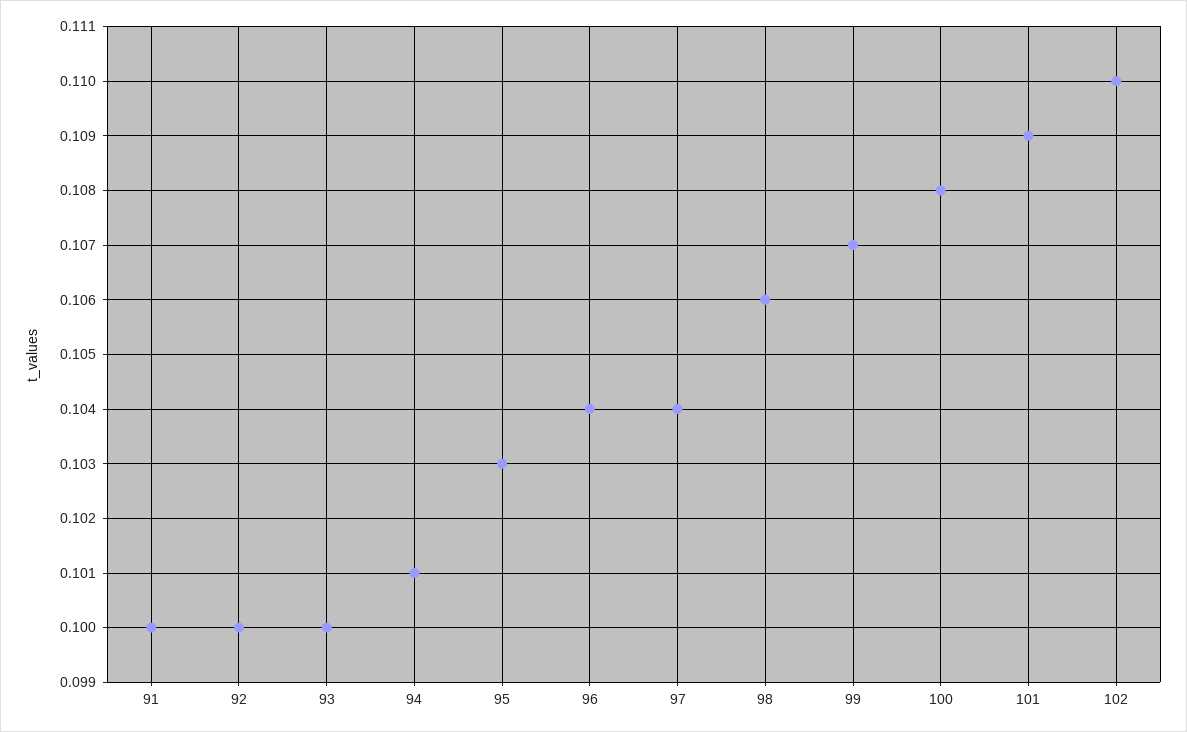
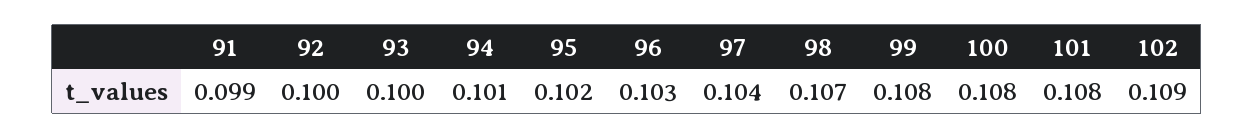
91: 0.1 -> 0.099
95: 0.103 -> 0.102
96: 0.104 -> 0.103
98: 0.106 -> 0.107
99: 0.107 -> 0.108
101: 0.109 -> 0.108
102: 0.11 -> 0.109

